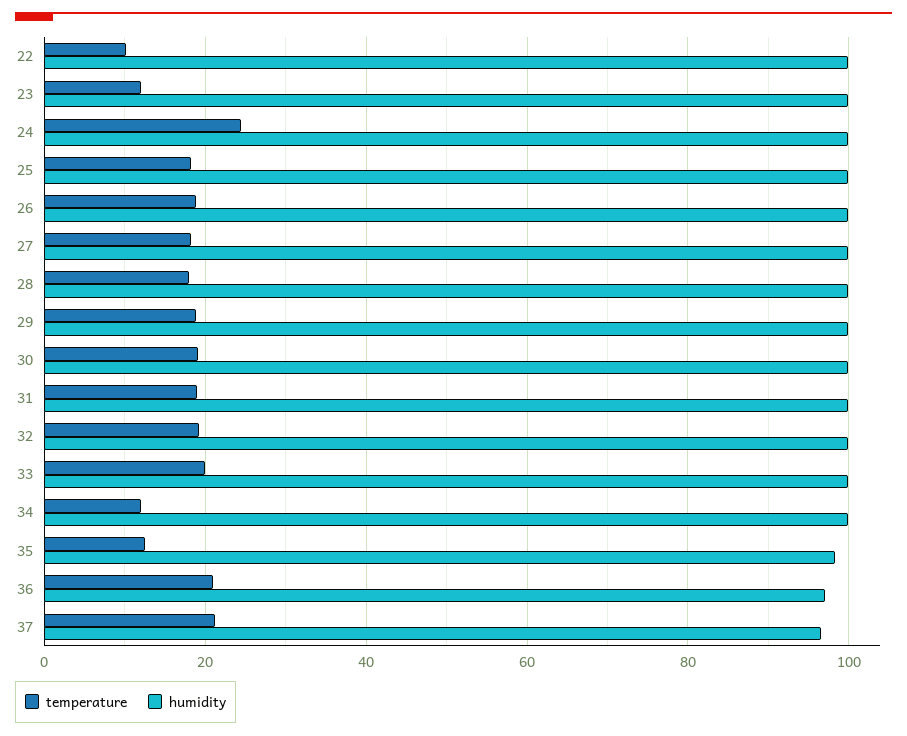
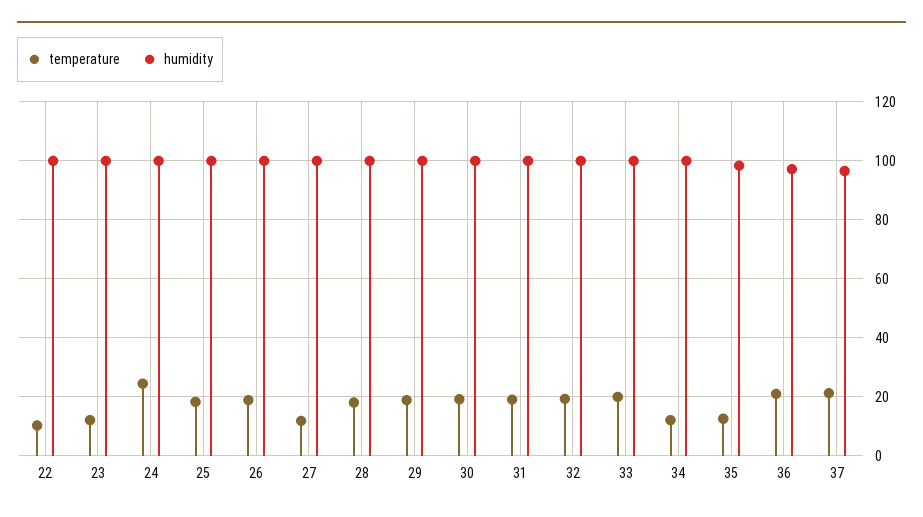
temperature, 27: 18 -> 12.5

